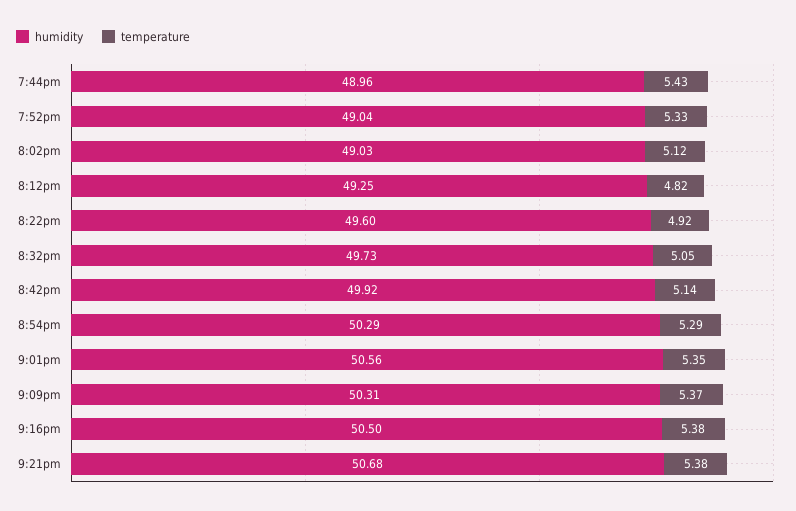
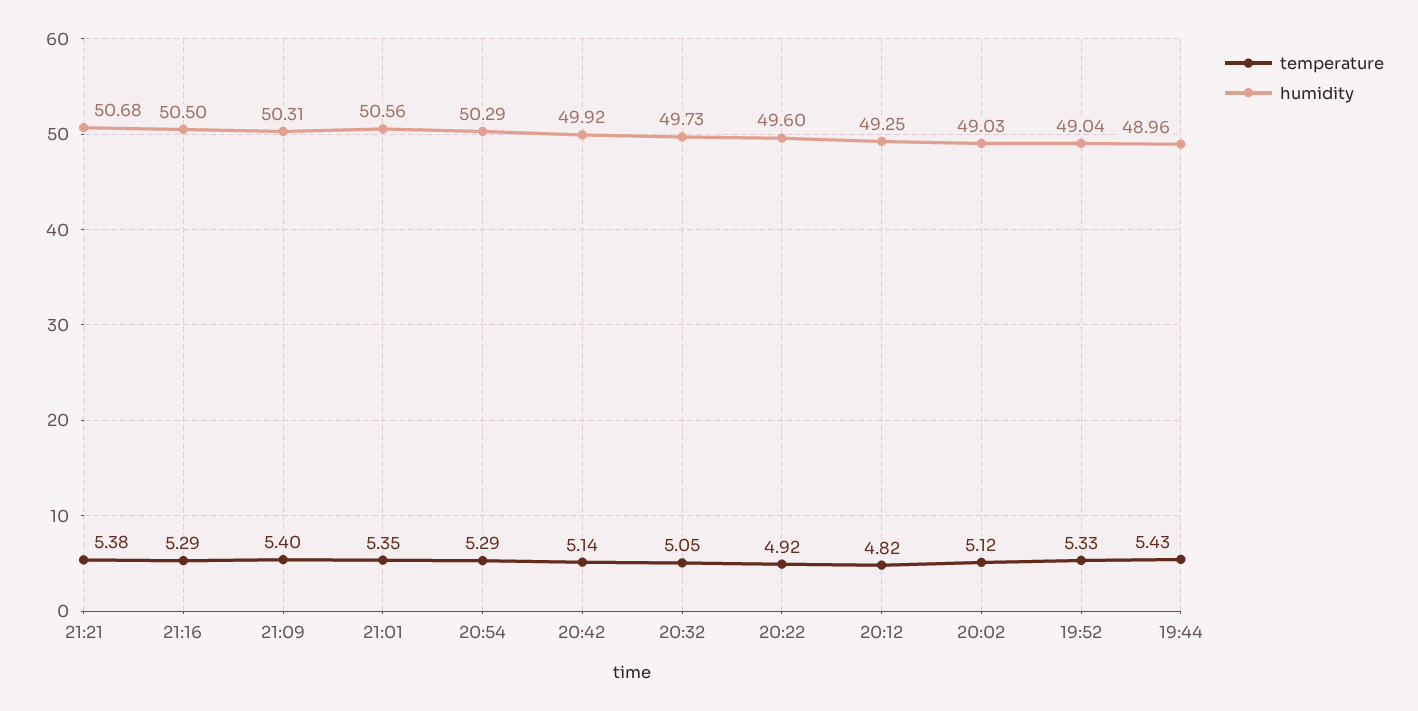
temperature, 9:09pm: 5.37 -> 5.4
temperature, 9:16pm: 5.38 -> 5.29

